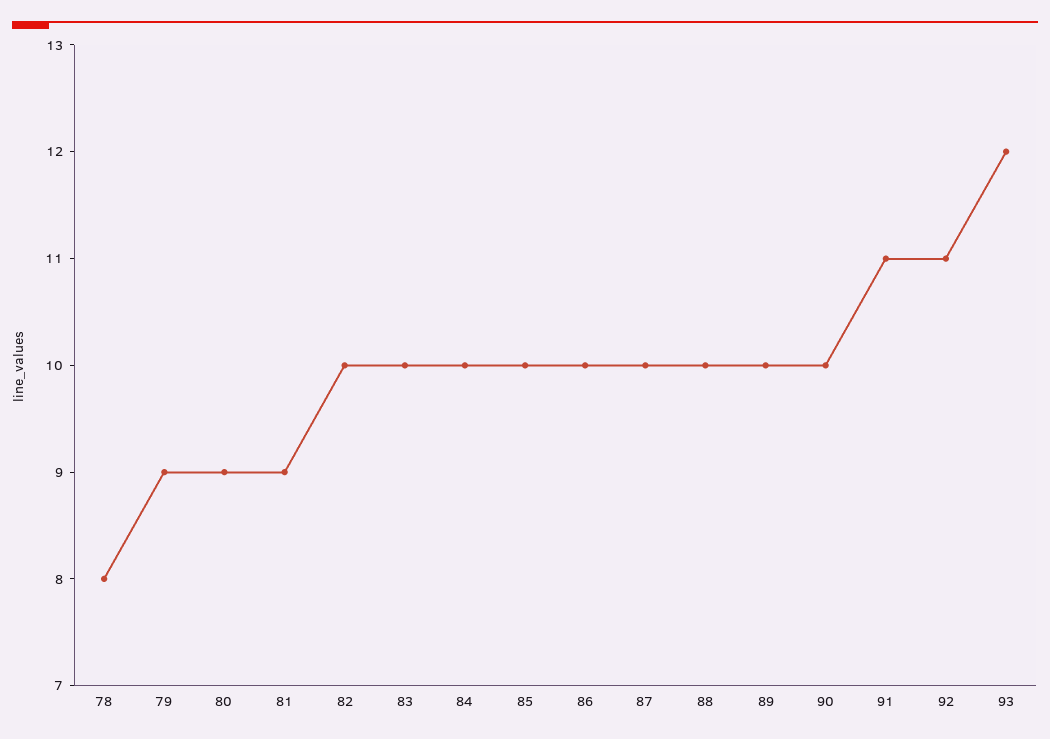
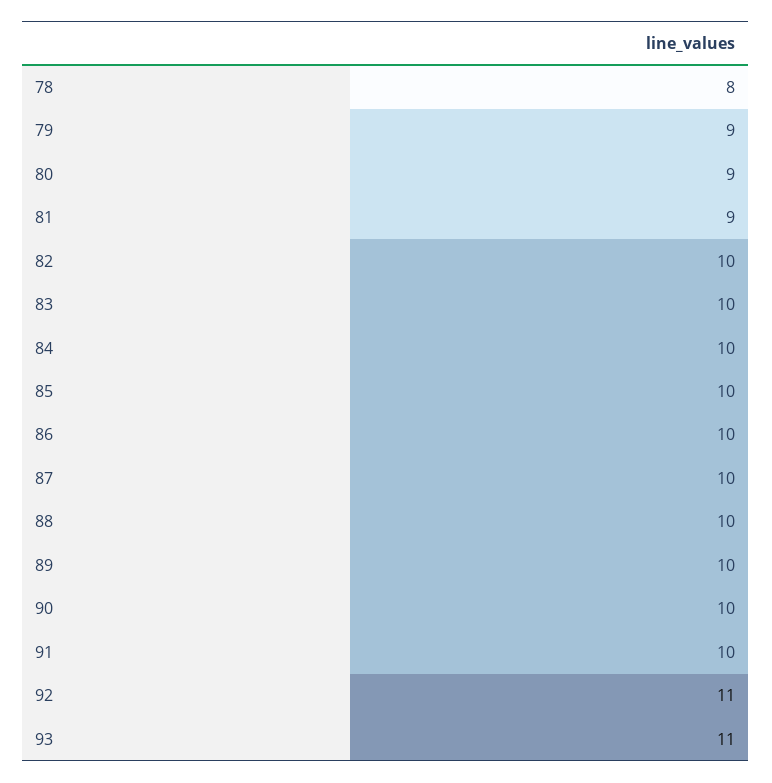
91: 11 -> 10
93: 12 -> 11

